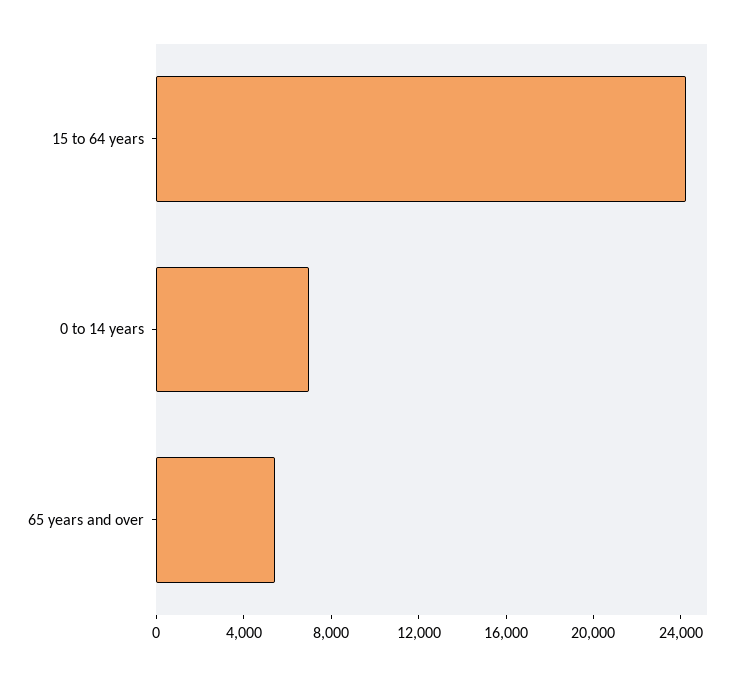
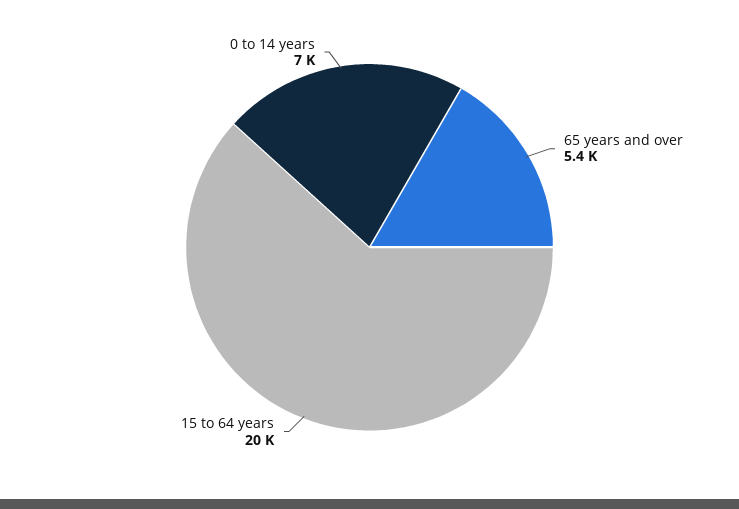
15 to 64 years: 24000 -> 20000

